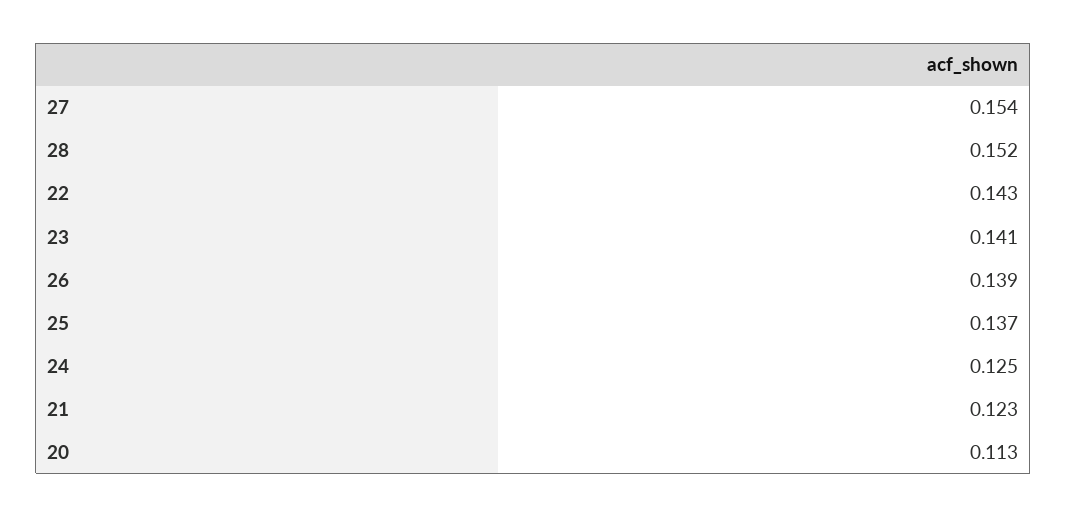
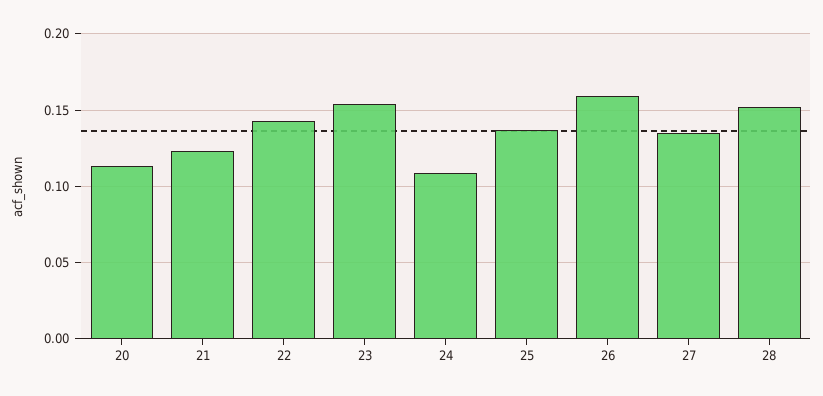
27: 0.154 -> 0.135
23: 0.141 -> 0.155
26: 0.139 -> 0.16
24: 0.125 -> 0.11

